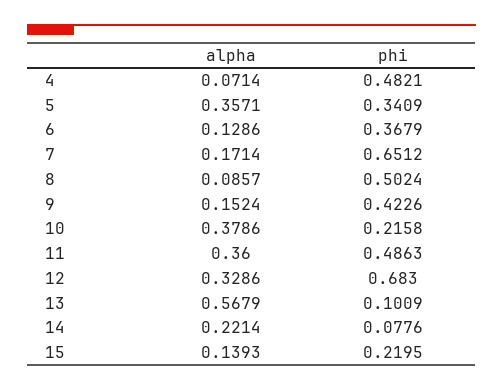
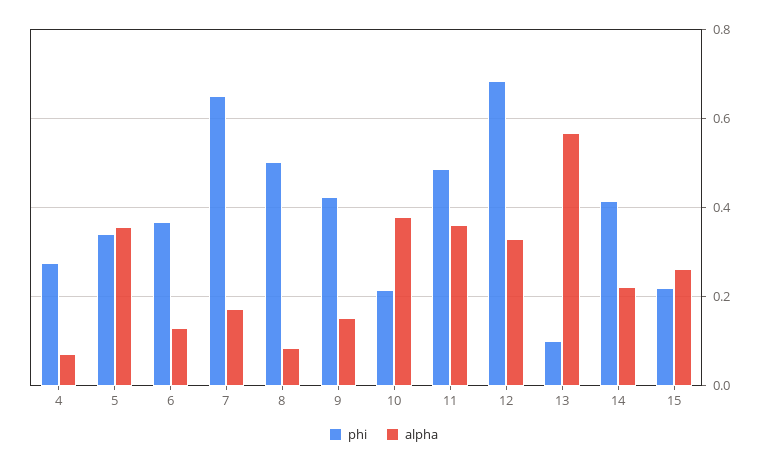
phi, 4: 0.4821 -> 0.28
phi, 14: 0.0776 -> 0.42
alpha, 15: 0.1393 -> 0.26

